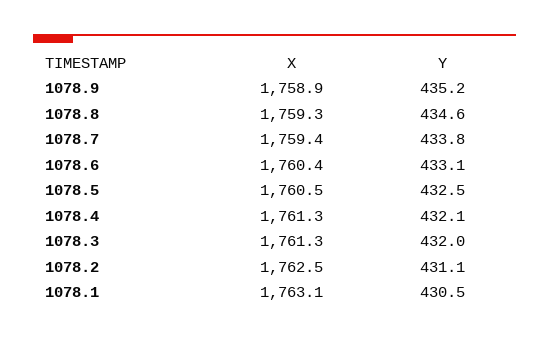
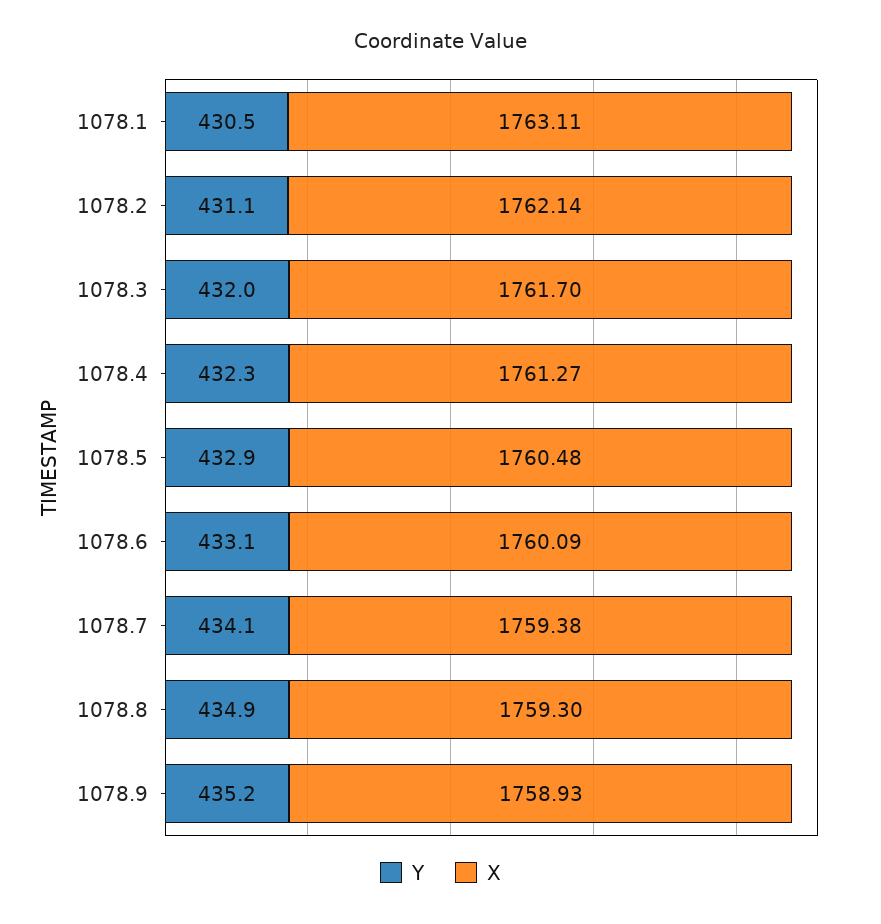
Y, 1078.8: 434.6 -> 434.9
Y, 1078.7: 433.8 -> 434.1
X, 1078.6: 1760.4 -> 1760.09
Y, 1078.5: 432.5 -> 432.9
Y, 1078.4: 432.1 -> 432.3
X, 1078.3: 1761.3 -> 1761.7
X, 1078.2: 1762.5 -> 1762.14

